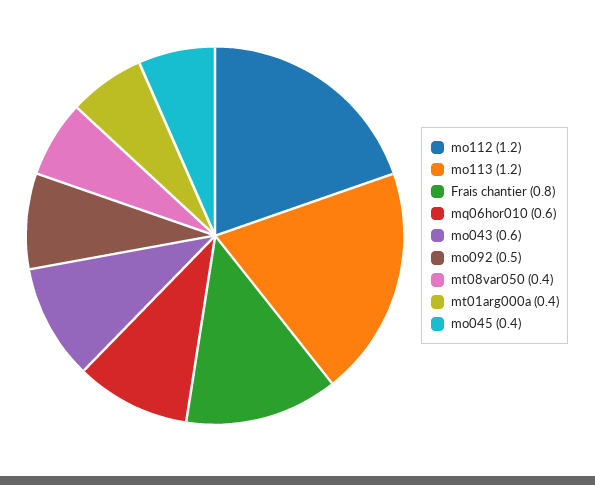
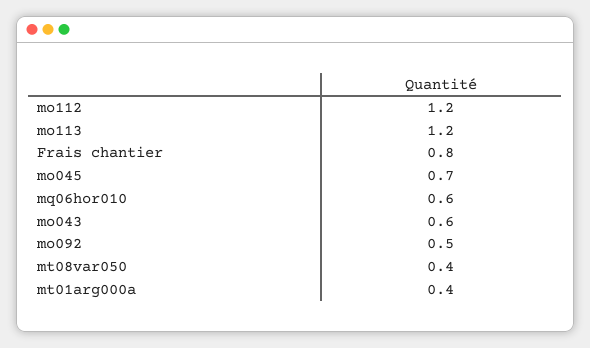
mo045: 0.4 -> 0.7

